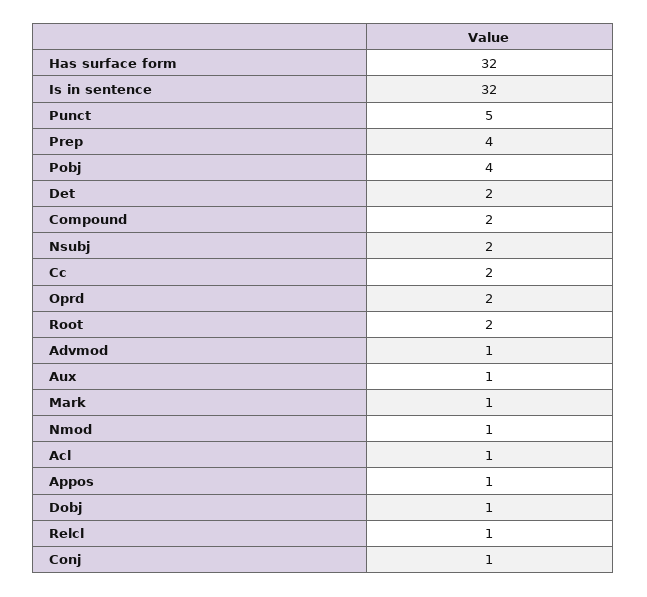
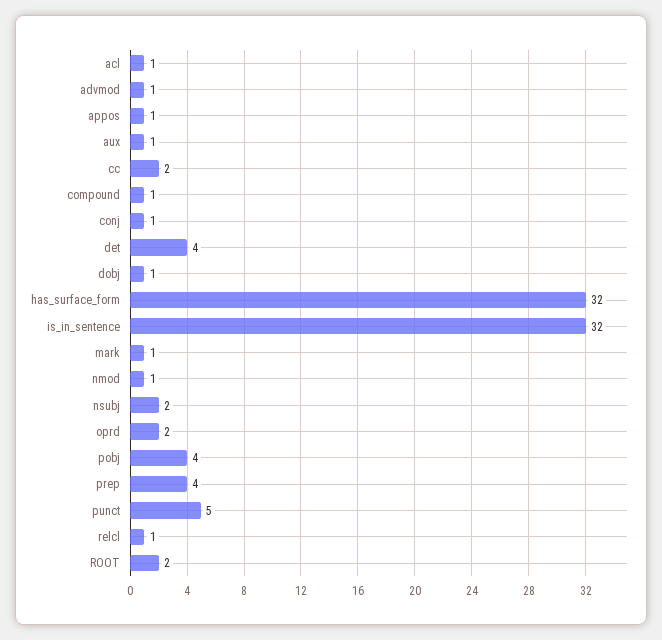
Det: 2 -> 4
Compound: 2 -> 1

